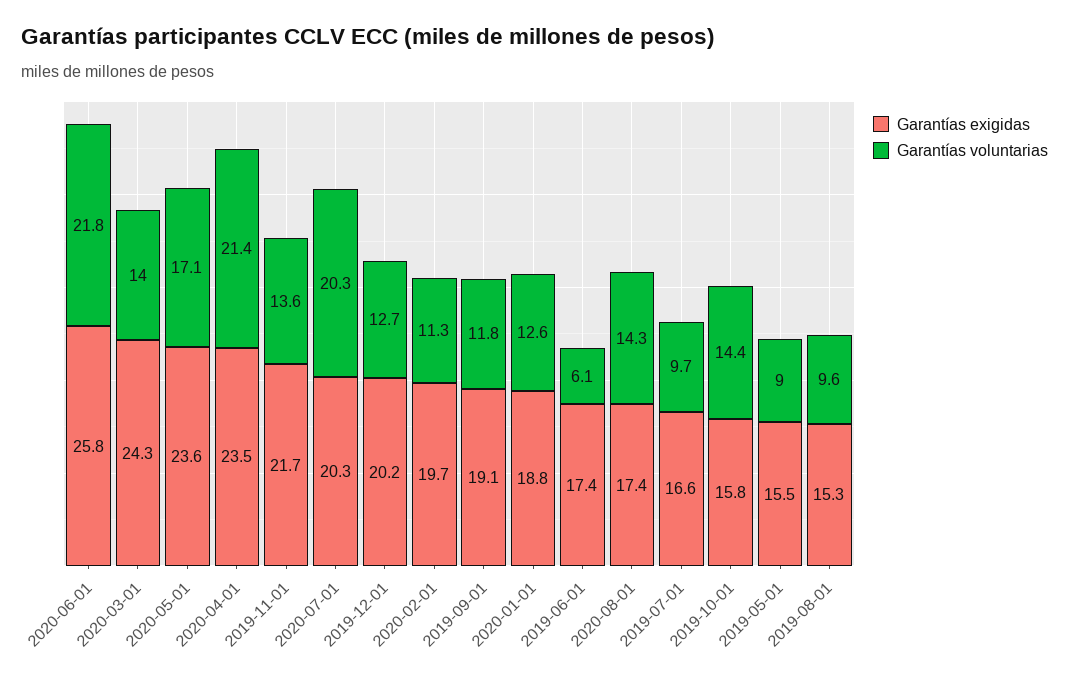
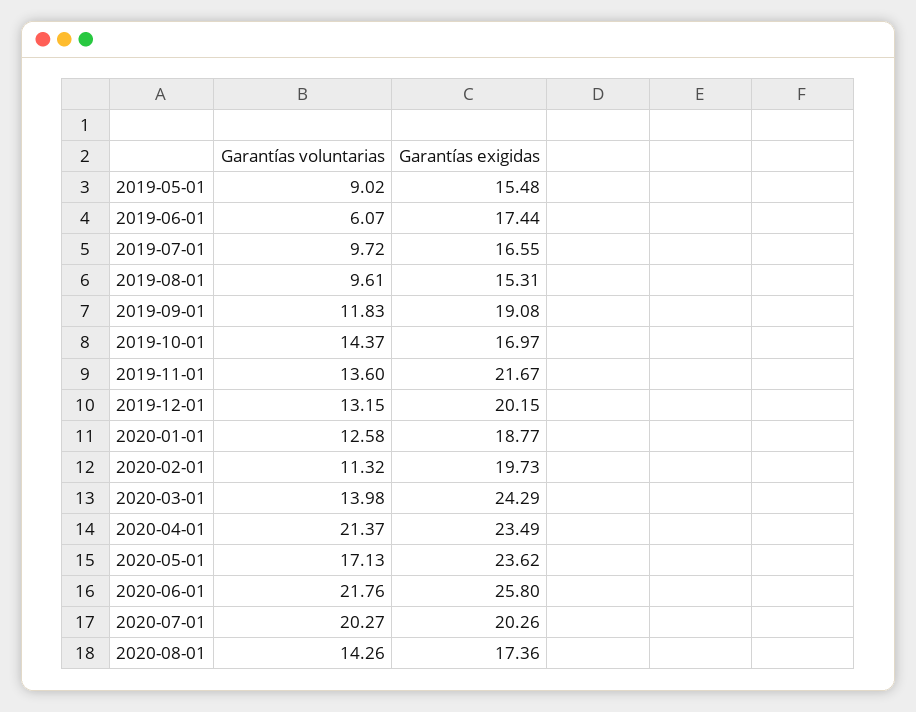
Garantías voluntarias, 2019-12-01: 12.7 -> 13.15
Garantías exigidas, 2019-10-01: 15.8 -> 16.97

